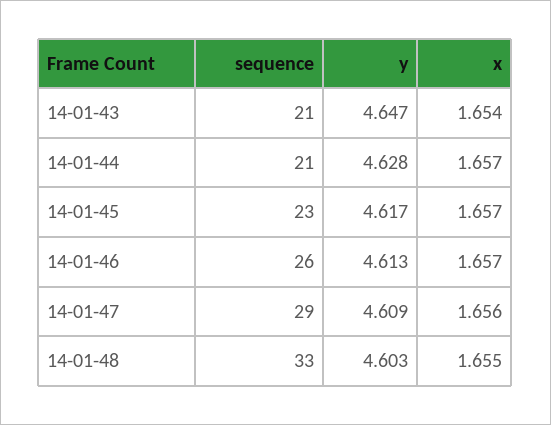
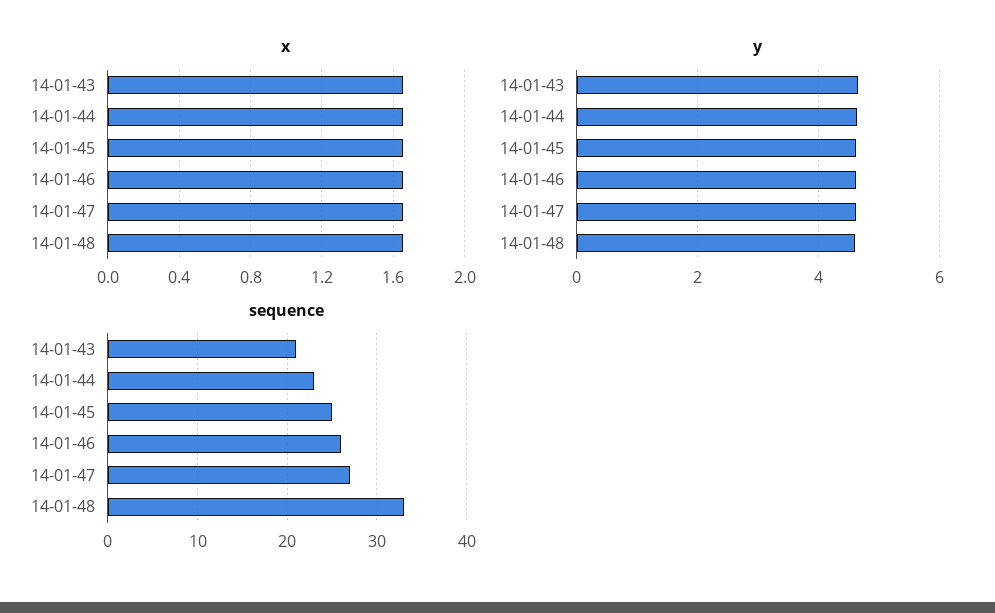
sequence, 14-01-44: 21 -> 23
sequence, 14-01-45: 23 -> 25
sequence, 14-01-47: 29 -> 27

